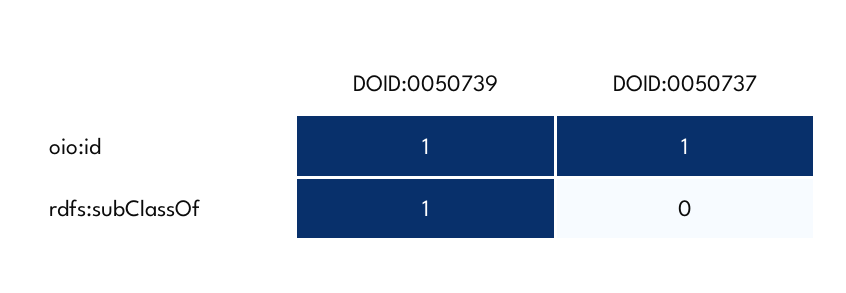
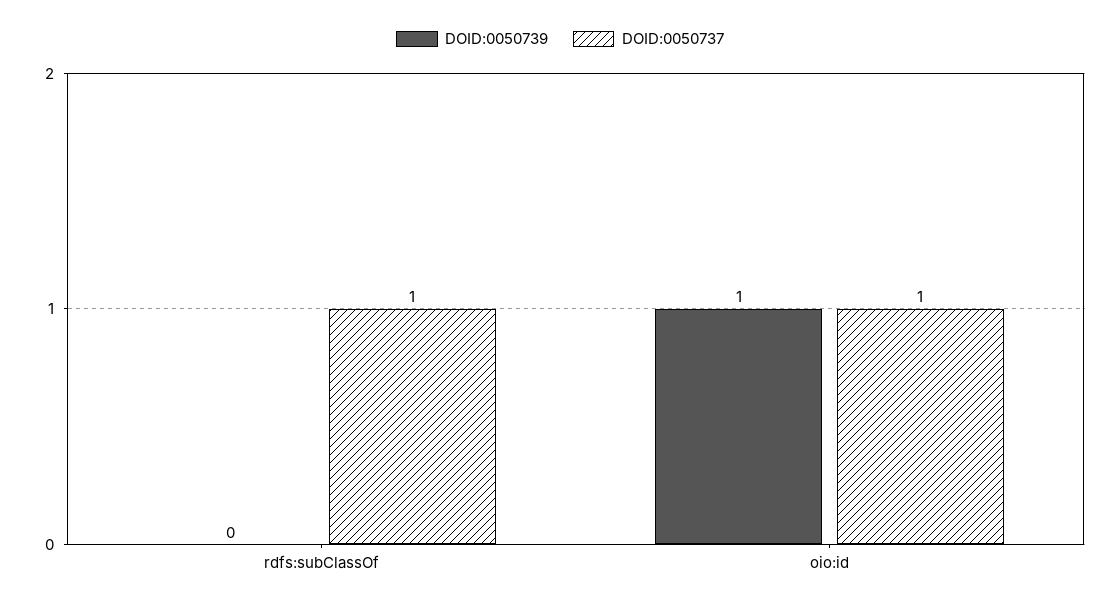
DOID:0050739, rdfs:subClassOf: 1 -> 0
DOID:0050737, rdfs:subClassOf: 0 -> 1

